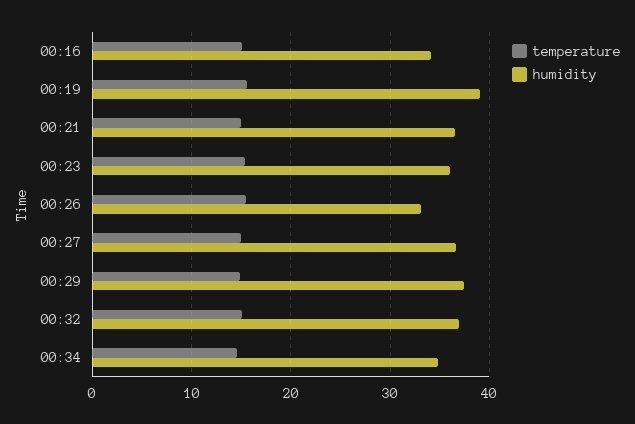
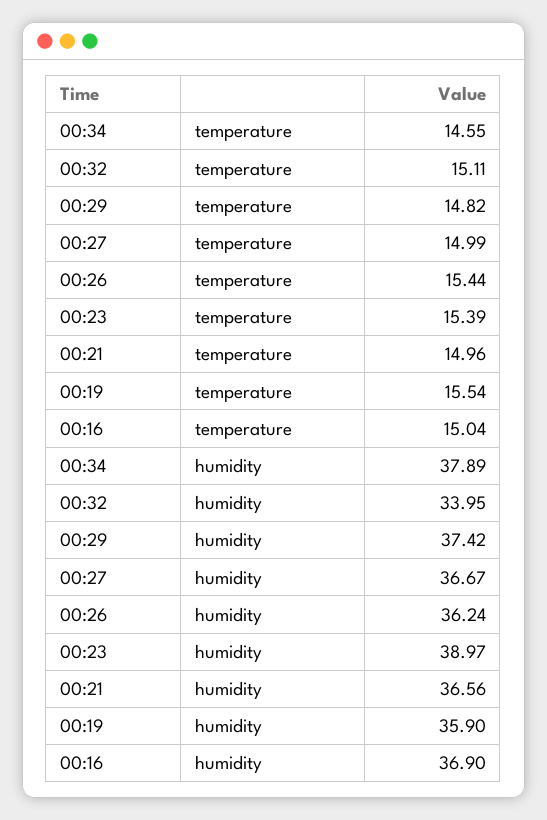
humidity, 00:16: 34 -> 36.9
humidity, 00:19: 39 -> 35.9
humidity, 00:23: 36 -> 38.97
humidity, 00:26: 33 -> 36.24
humidity, 00:32: 37 -> 33.95
humidity, 00:34: 35 -> 37.89

